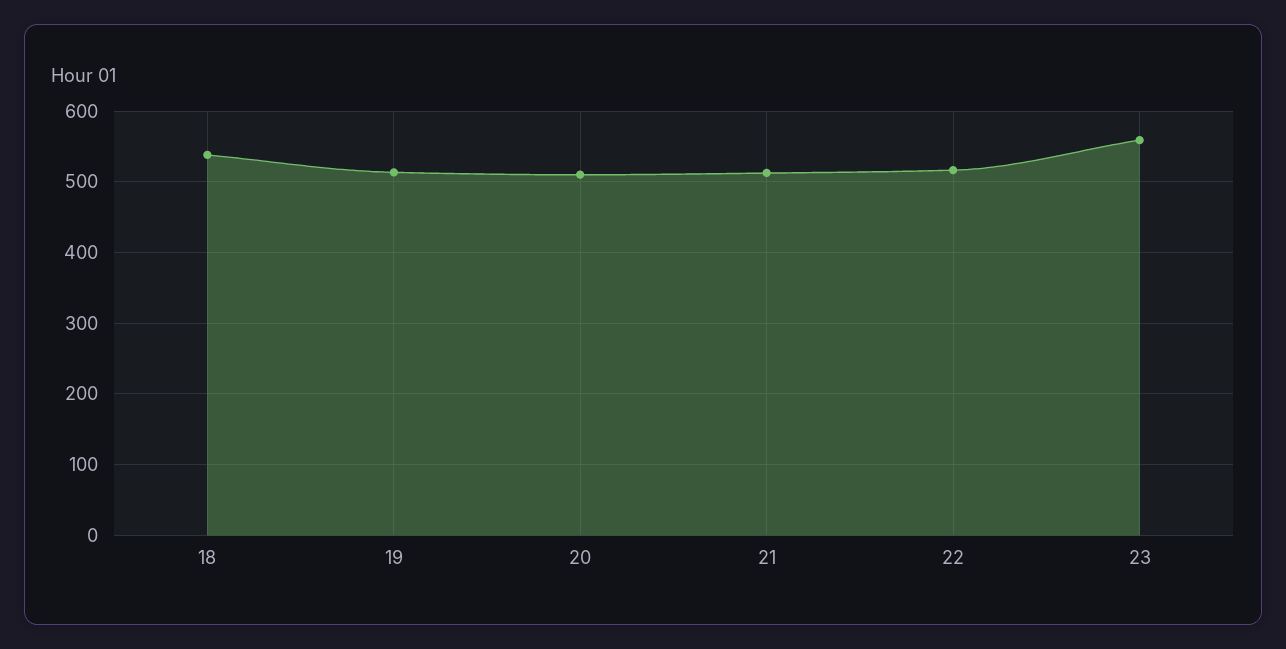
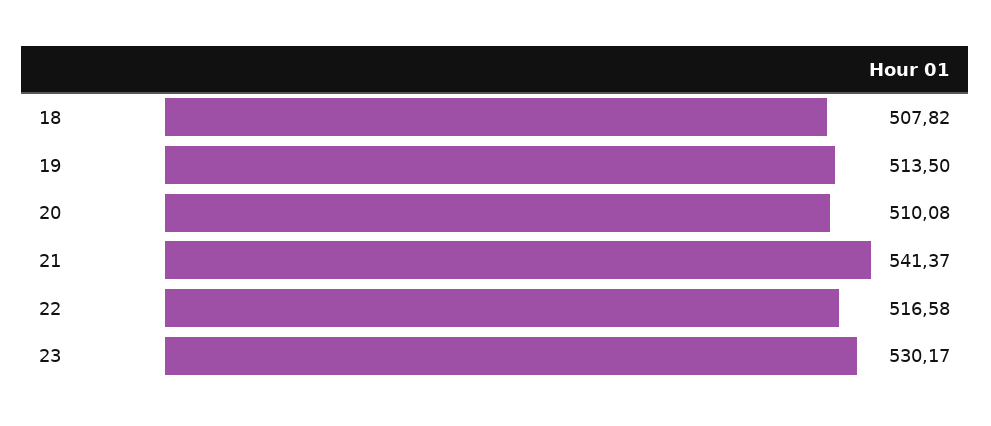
18: 540 -> 507.82
21: 510 -> 541.37
23: 560 -> 530.17

